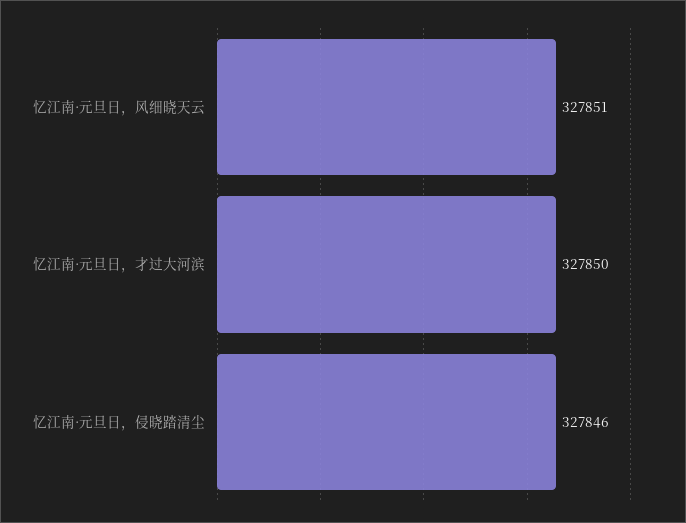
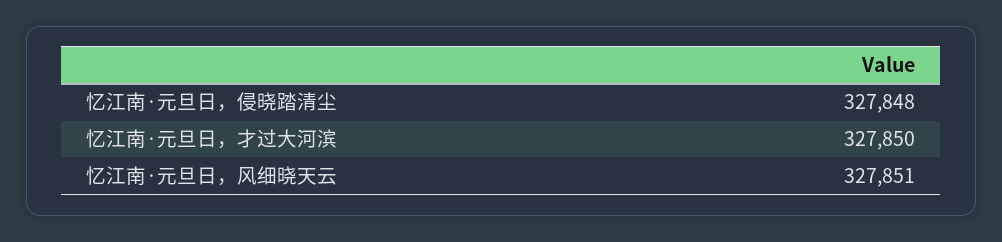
忆江南·元旦日，侵晓踏清尘: 327846 -> 327848

